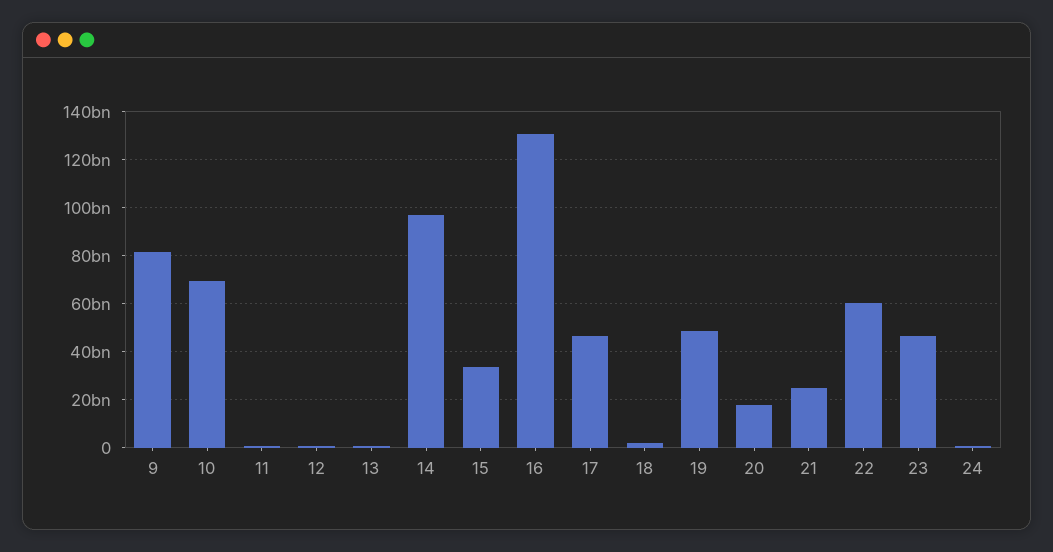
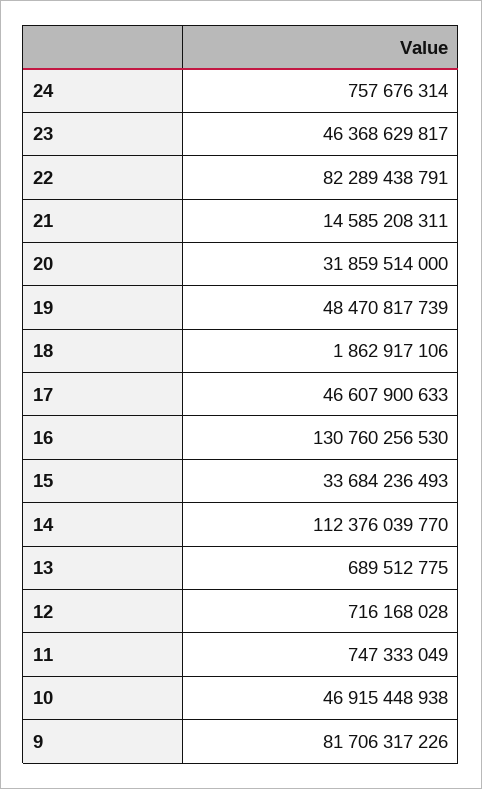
10: 70000000000 -> 46915448938
14: 97500000000 -> 112376039770
20: 17500000000 -> 31859514000
21: 25000000000 -> 14585208311
22: 60000000000 -> 82289438791

